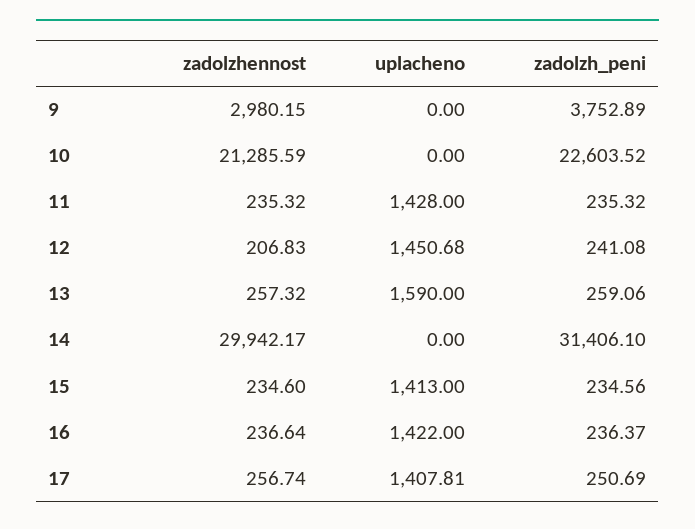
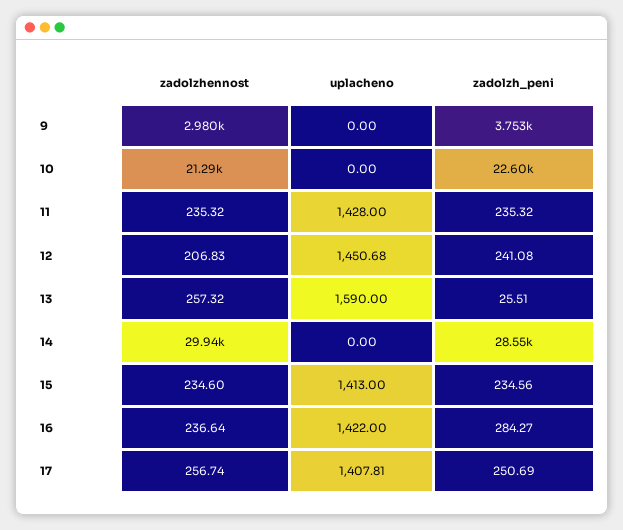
zadolzh_peni, 13: 259.06 -> 25.51
zadolzh_peni, 14: 31406.1 -> 28550
zadolzh_peni, 16: 236.37 -> 284.27

